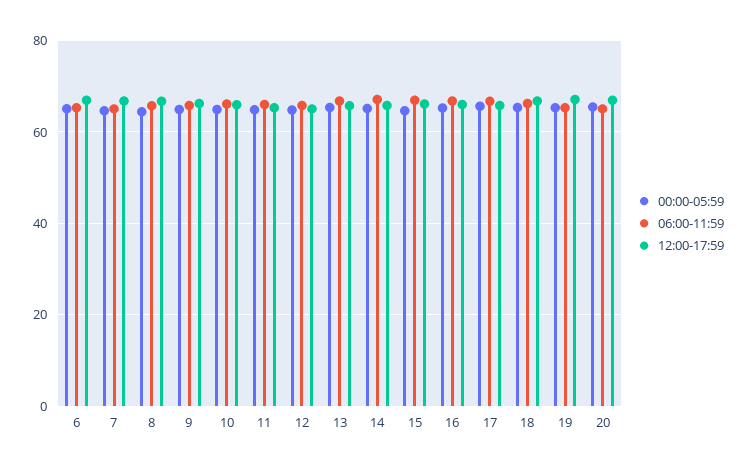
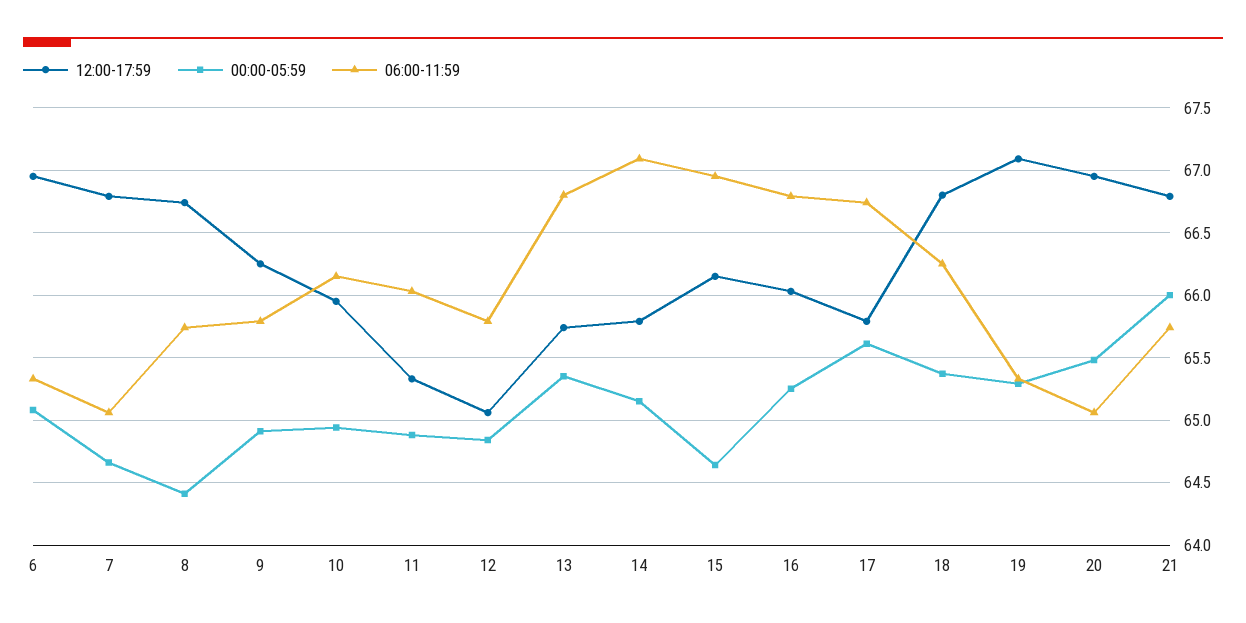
12:00-17:59, 21: none -> 66.8
00:00-05:59, 21: none -> 66
06:00-11:59, 21: none -> 65.75

